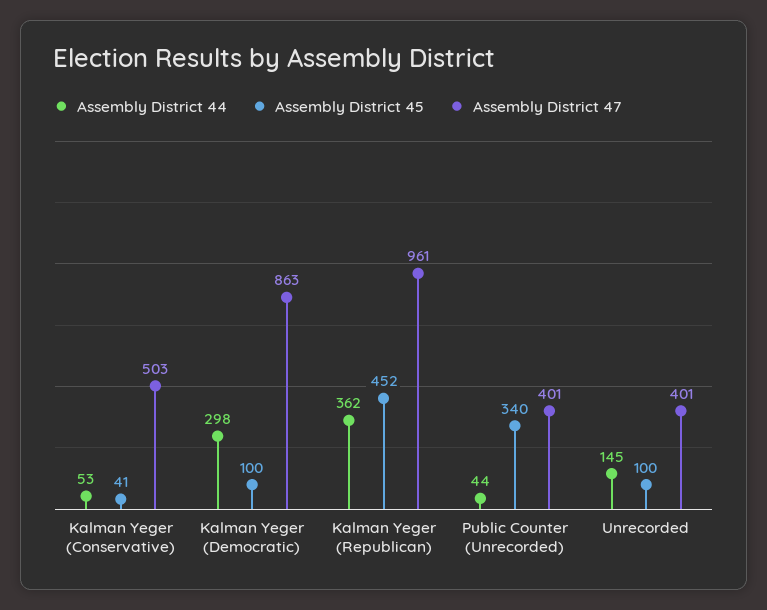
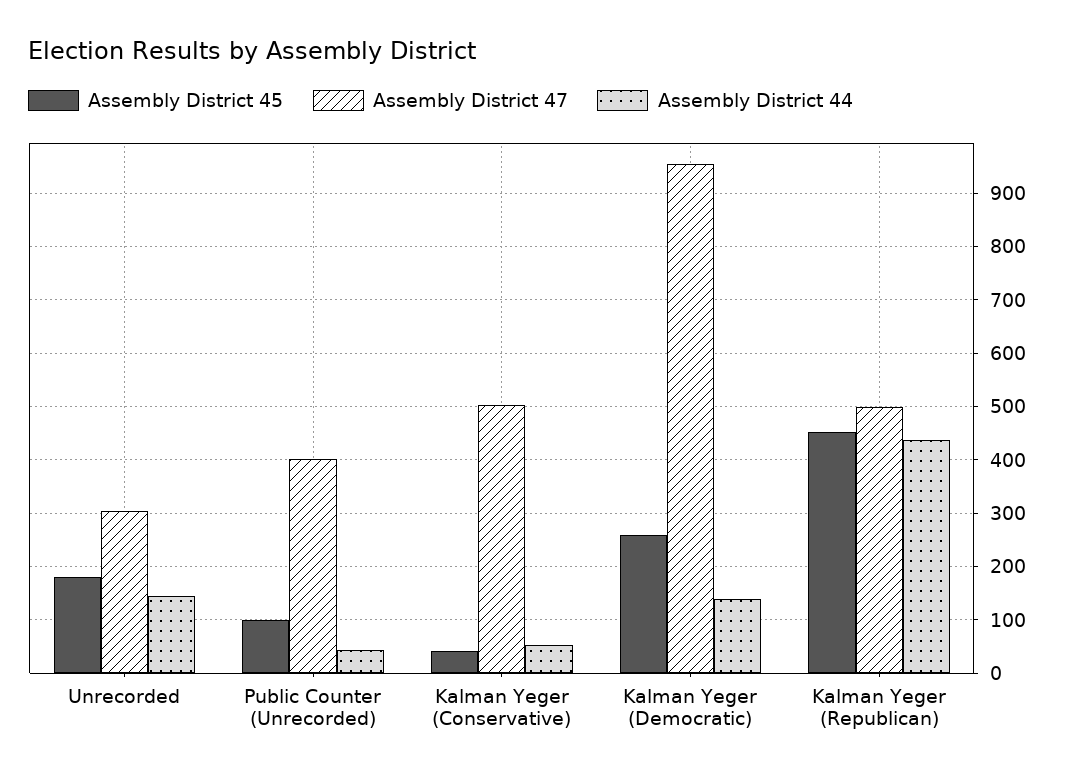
Assembly District 44, Kalman Yeger (Democratic): 298 -> 140
Assembly District 45, Kalman Yeger (Democratic): 100 -> 260
Assembly District 47, Kalman Yeger (Democratic): 863 -> 960
Assembly District 44, Kalman Yeger (Republican): 362 -> 440
Assembly District 47, Kalman Yeger (Republican): 961 -> 500
Assembly District 45, Public Counter (Unrecorded): 340 -> 100
Assembly District 45, Unrecorded: 100 -> 180
Assembly District 47, Unrecorded: 401 -> 300

